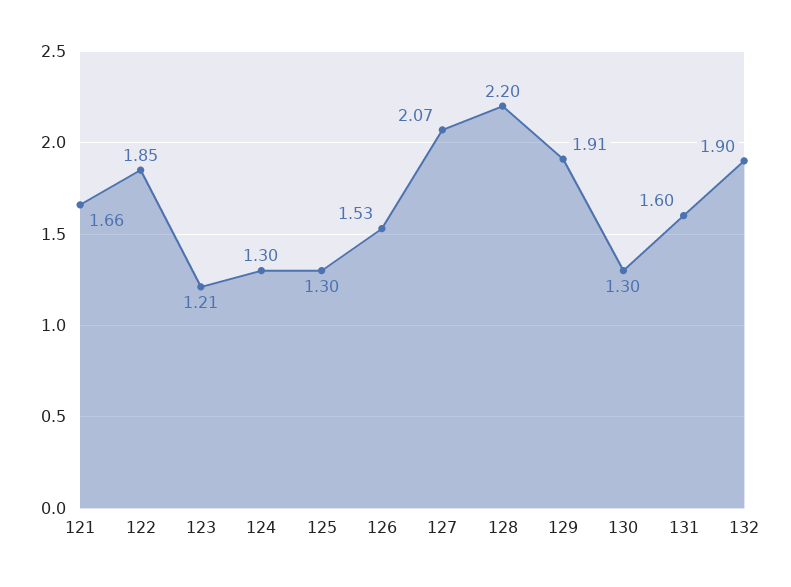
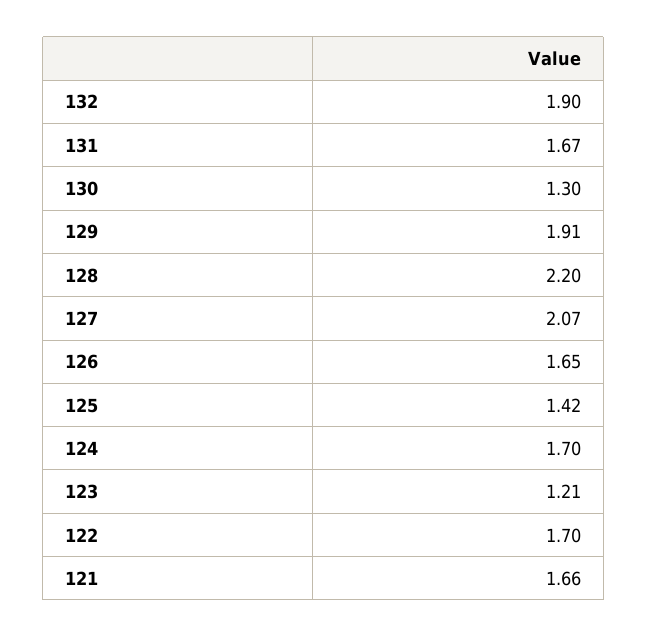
122: 1.85 -> 1.7
124: 1.3 -> 1.7
125: 1.3 -> 1.42
126: 1.53 -> 1.65
131: 1.6 -> 1.67

